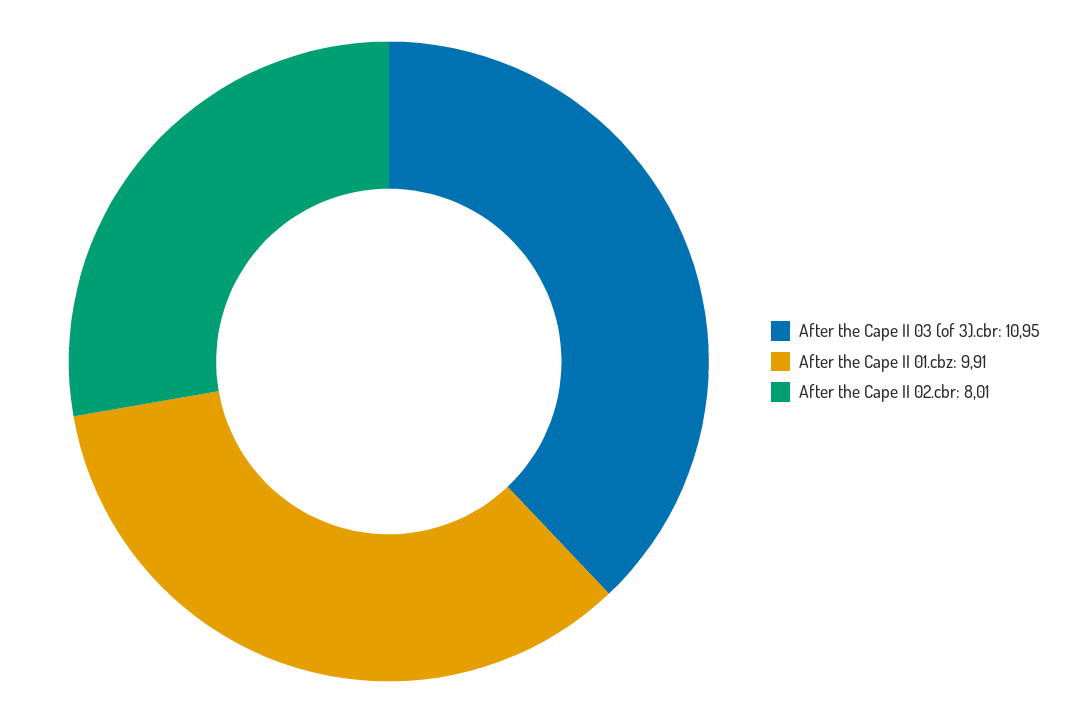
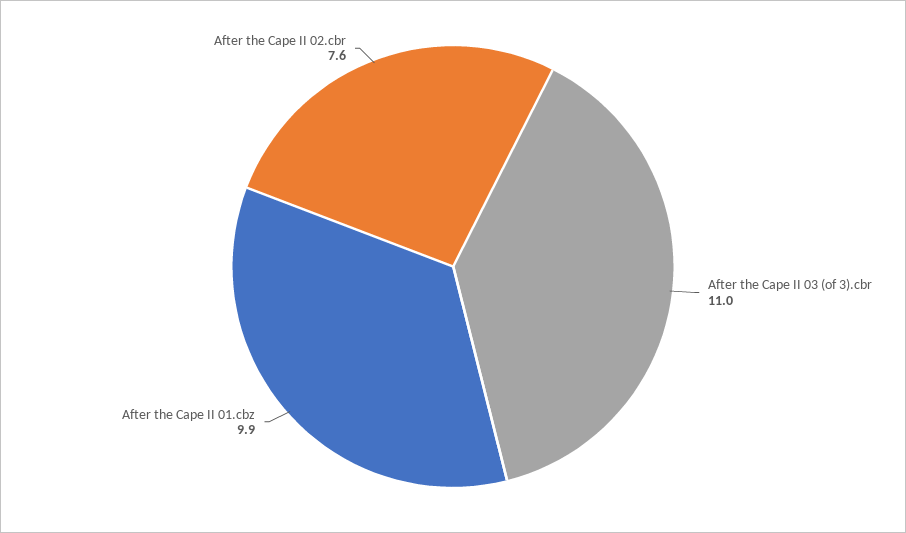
After the Cape II 02.cbr: 8.01 -> 7.6

